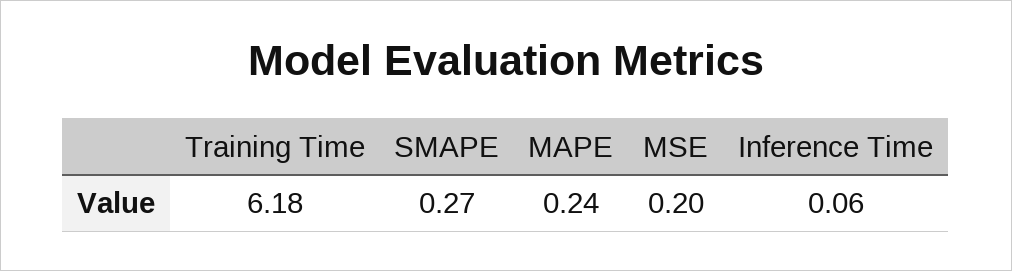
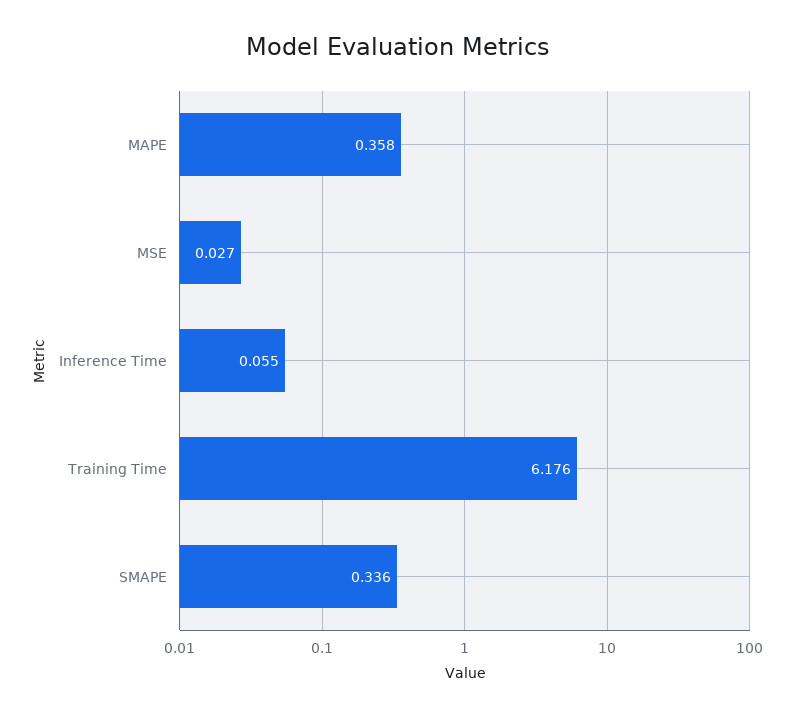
SMAPE: 0.27 -> 0.336
MAPE: 0.24 -> 0.358
MSE: 0.2 -> 0.027

